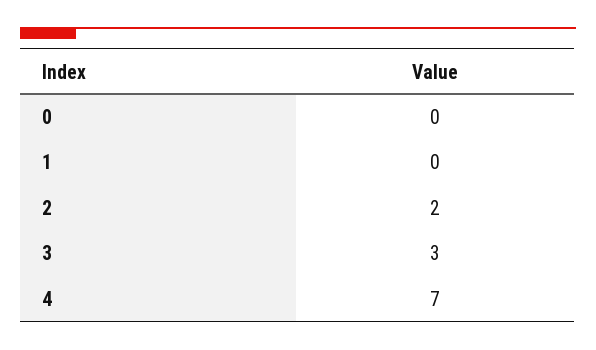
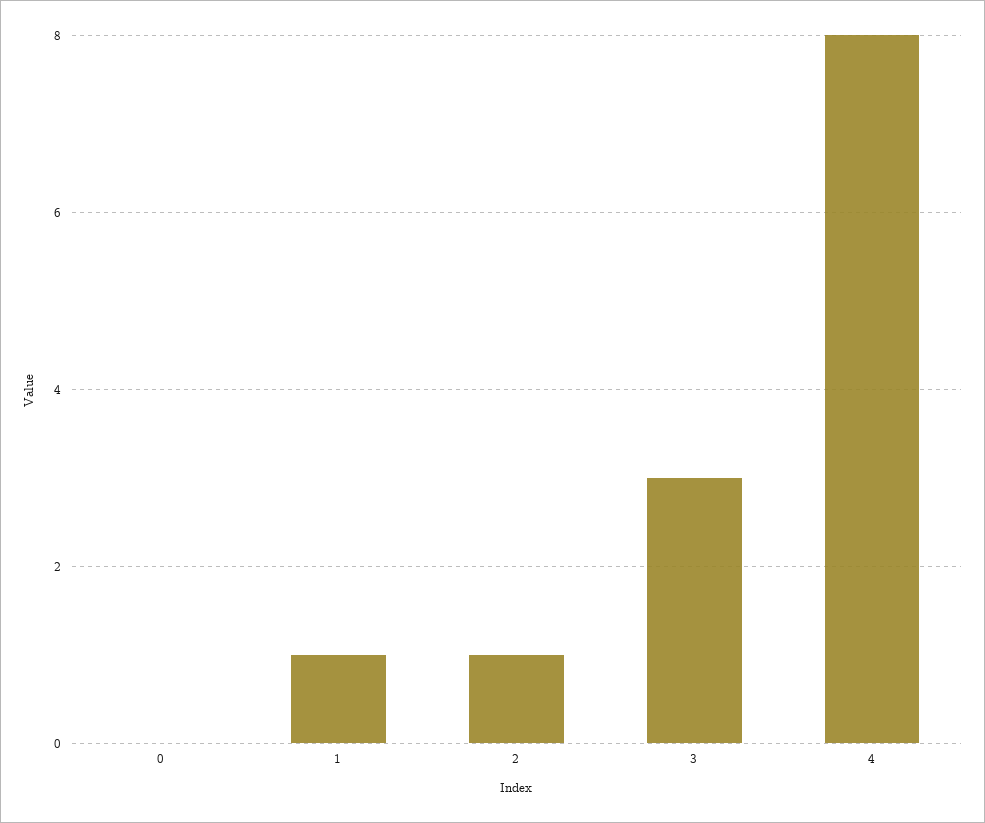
1: 0 -> 1
2: 2 -> 1
4: 7 -> 8

